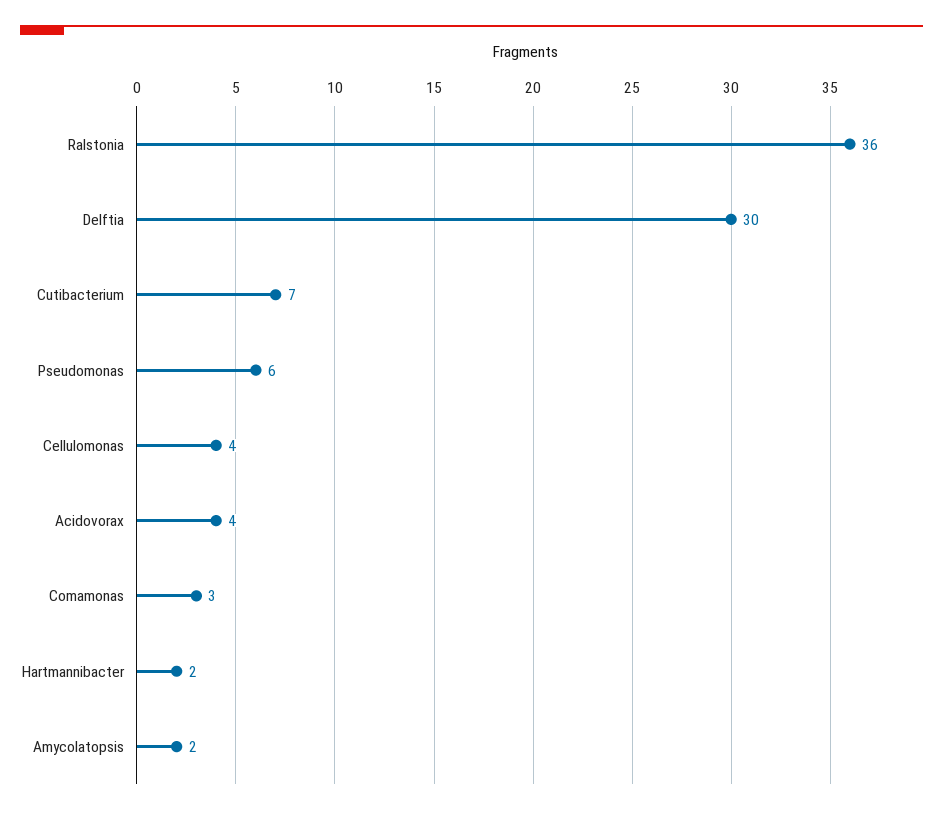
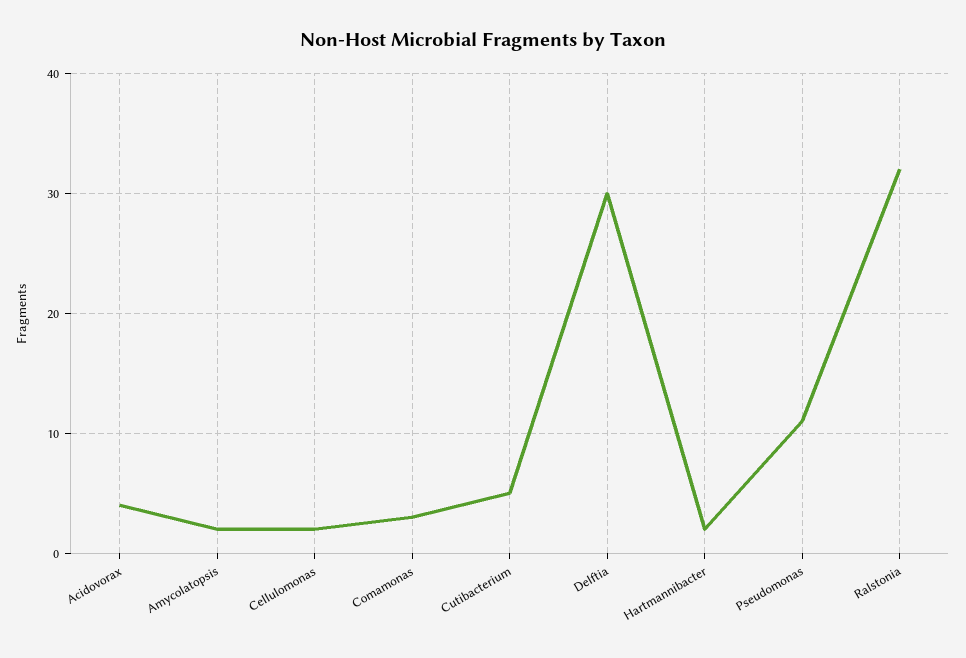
Ralstonia: 36 -> 32
Cutibacterium: 7 -> 5
Pseudomonas: 6 -> 11
Cellulomonas: 4 -> 2

